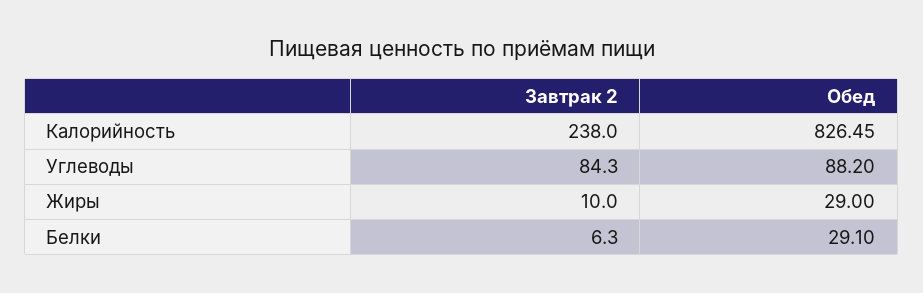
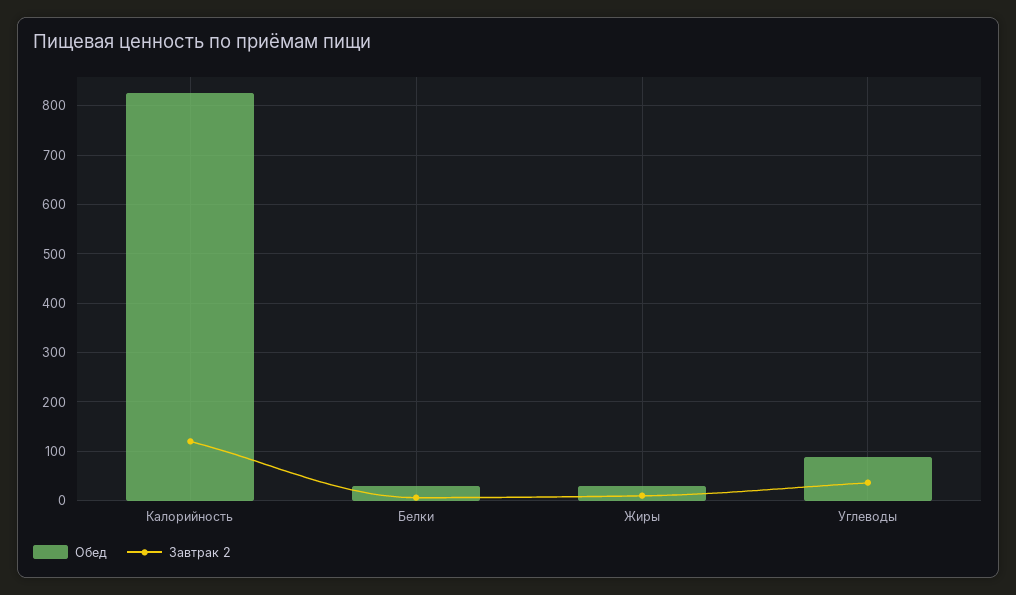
Завтрак 2, Калорийность: 238 -> 120
Завтрак 2, Углеводы: 84.3 -> 40

